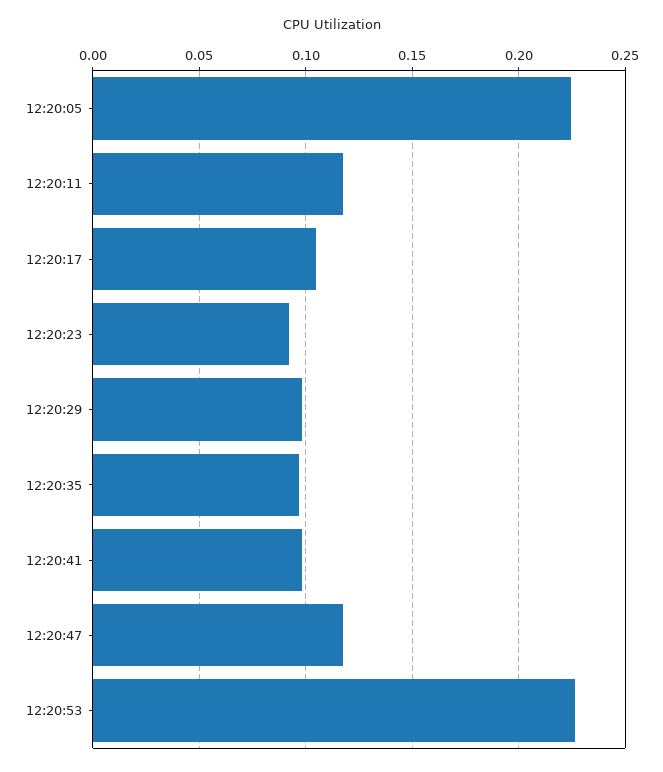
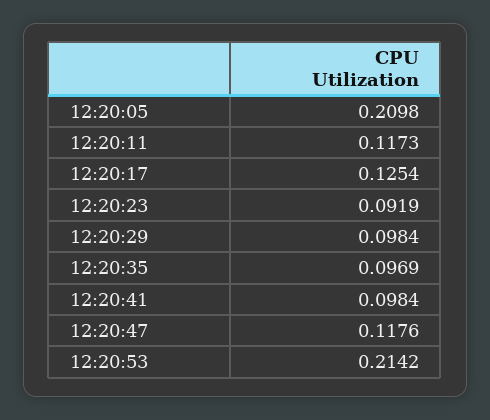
12:20:05: 0.225 -> 0.2098
12:20:17: 0.105 -> 0.1254
12:20:53: 0.225 -> 0.2142

